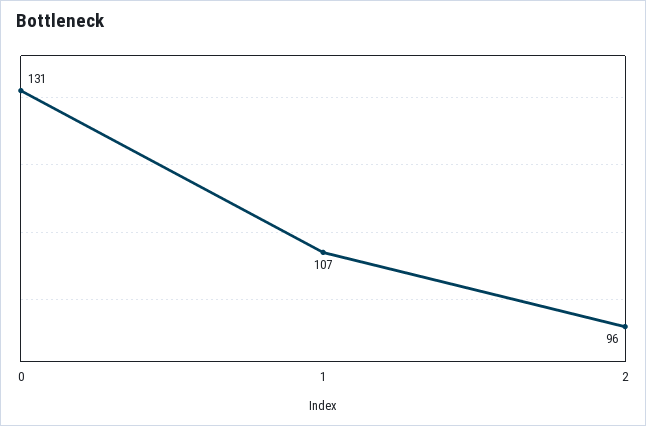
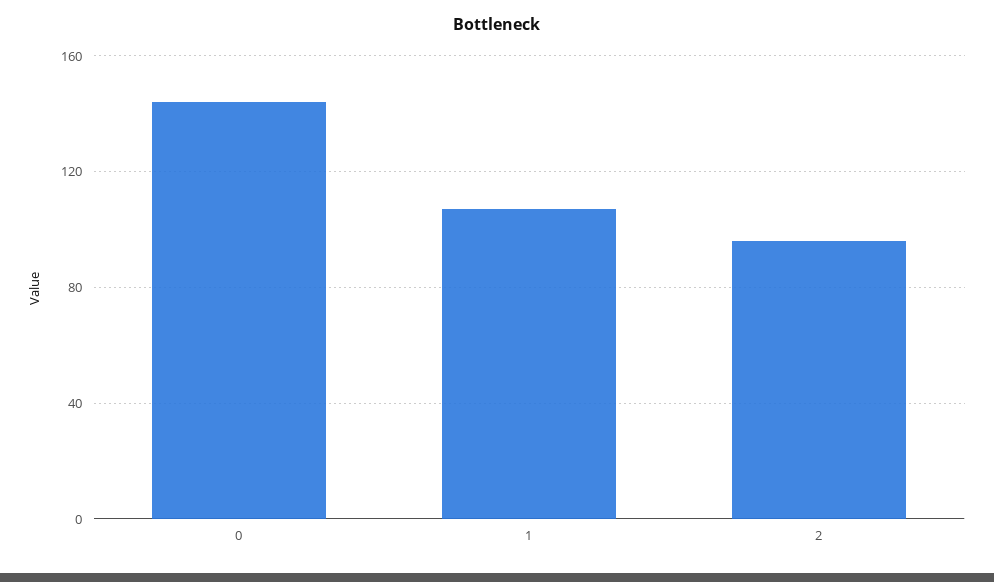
0: 131 -> 145

